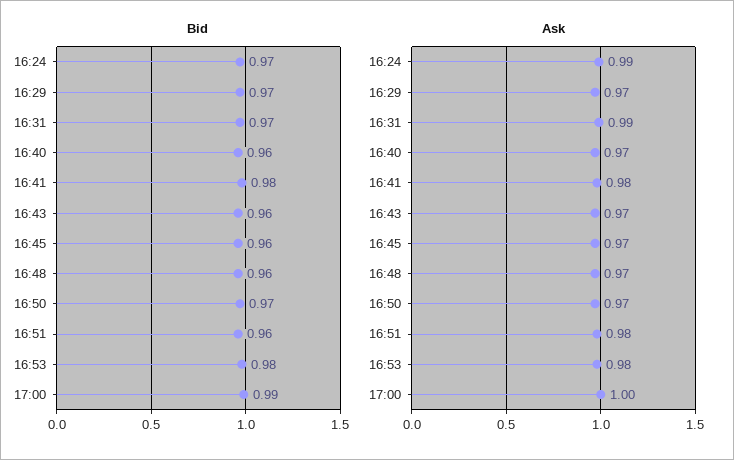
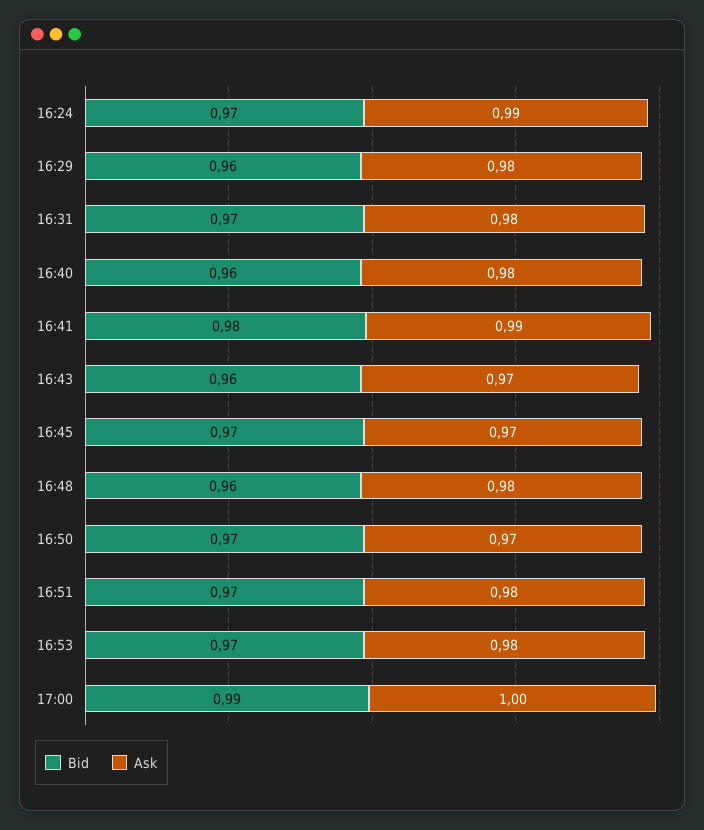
Bid, 16:29: 0.97 -> 0.96
Bid, 16:45: 0.96 -> 0.97
Bid, 16:51: 0.96 -> 0.97
Bid, 16:53: 0.98 -> 0.97
Ask, 16:29: 0.97 -> 0.98
Ask, 16:31: 0.99 -> 0.98
Ask, 16:40: 0.97 -> 0.98
Ask, 16:41: 0.98 -> 0.99
Ask, 16:48: 0.97 -> 0.98

